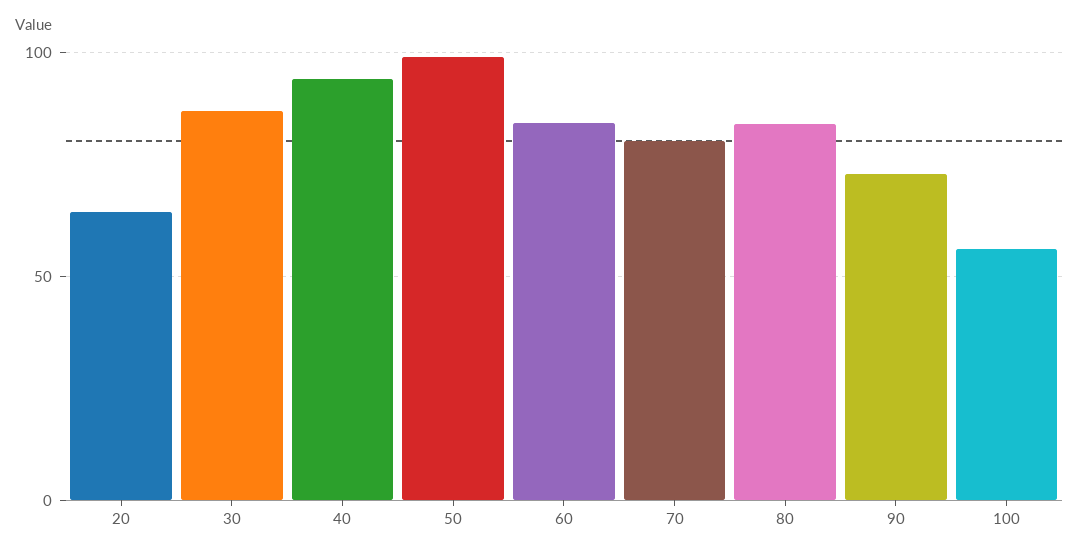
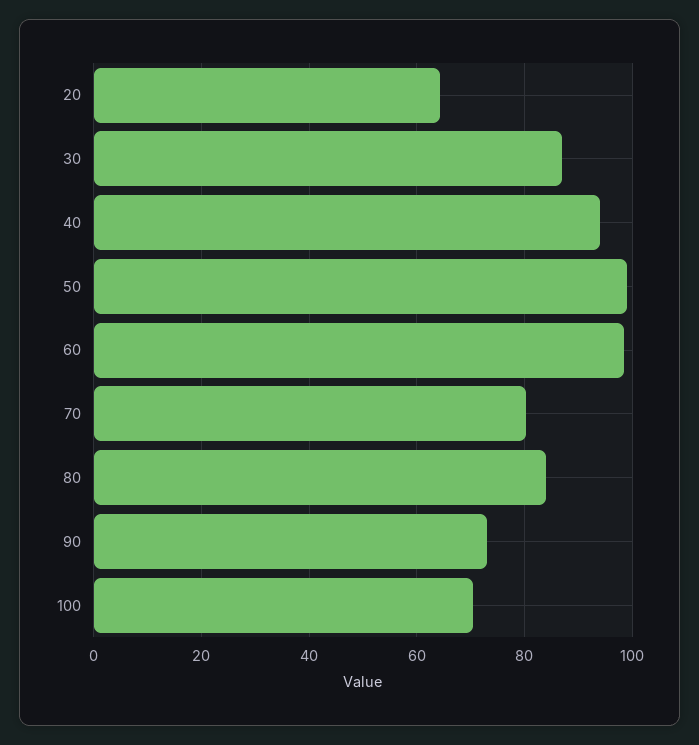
60: 85 -> 98
100: 55 -> 70

